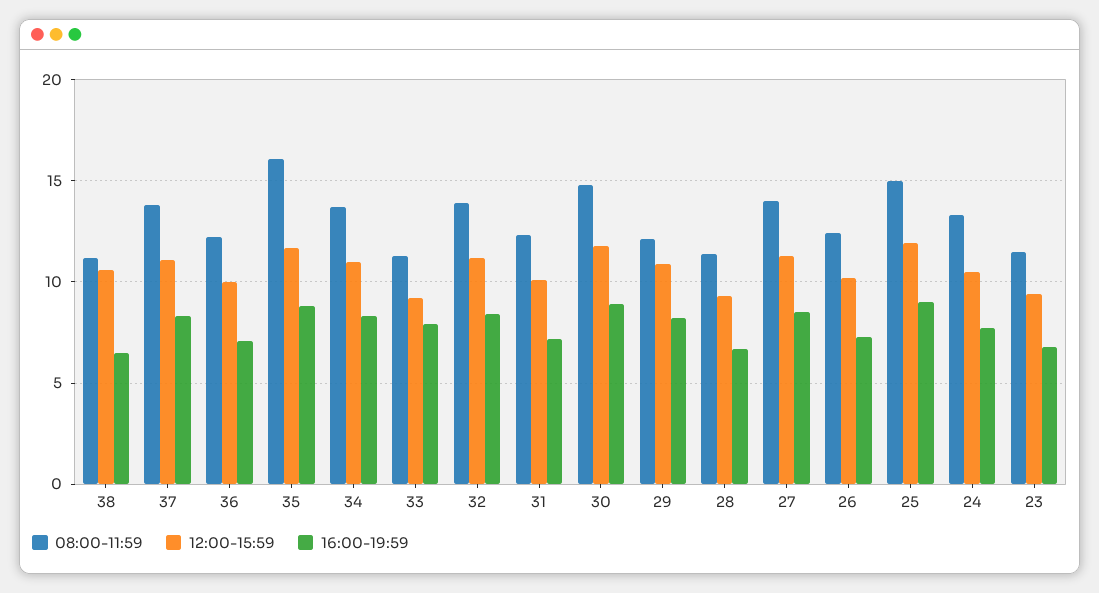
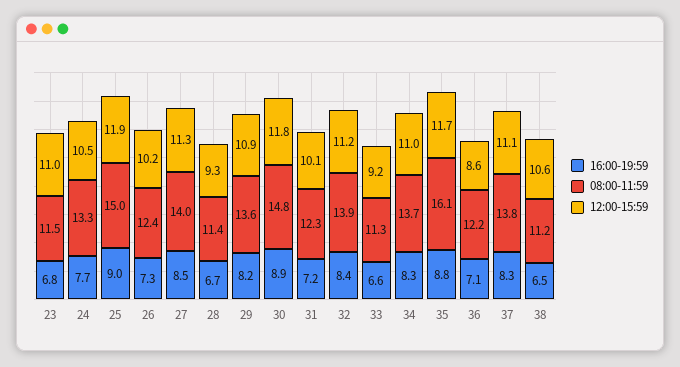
12:00-15:59, 36: 10 -> 8.6
16:00-19:59, 33: 8 -> 6.6
08:00-11:59, 29: 12 -> 13.6
12:00-15:59, 23: 9.5 -> 11

